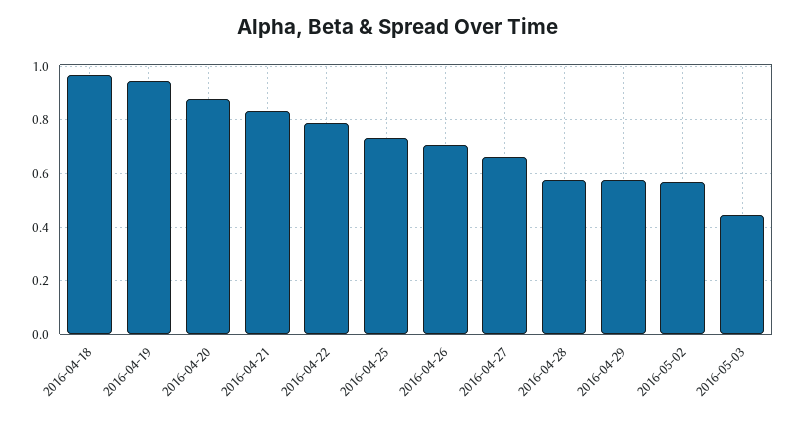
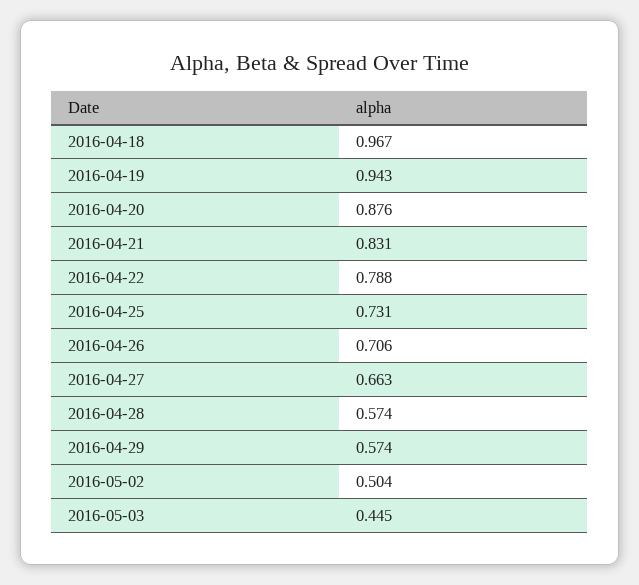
2016-05-02: 0.575 -> 0.504

